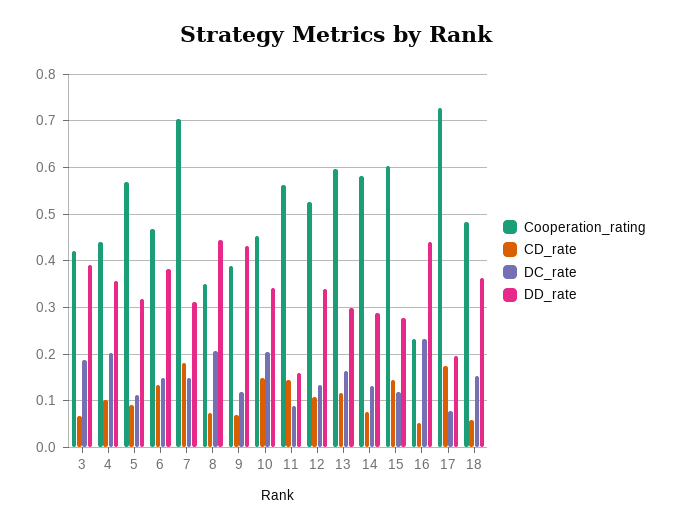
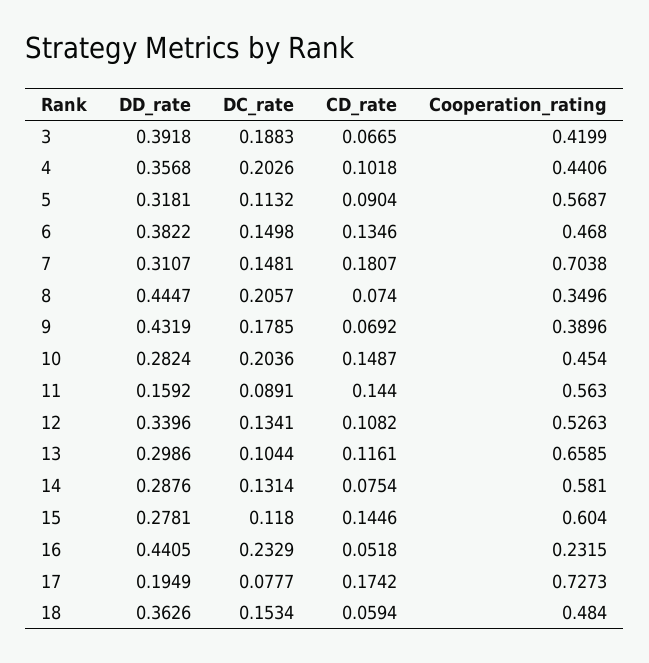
DC_rate, 9: 0.12 -> 0.1785
DD_rate, 10: 0.34 -> 0.2824
Cooperation_rating, 13: 0.6 -> 0.6585
DC_rate, 13: 0.16 -> 0.1044

